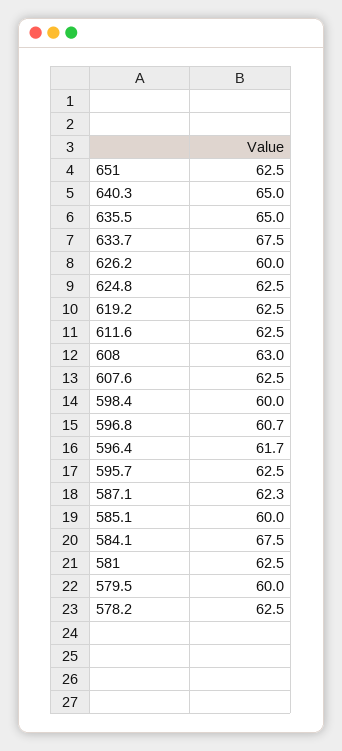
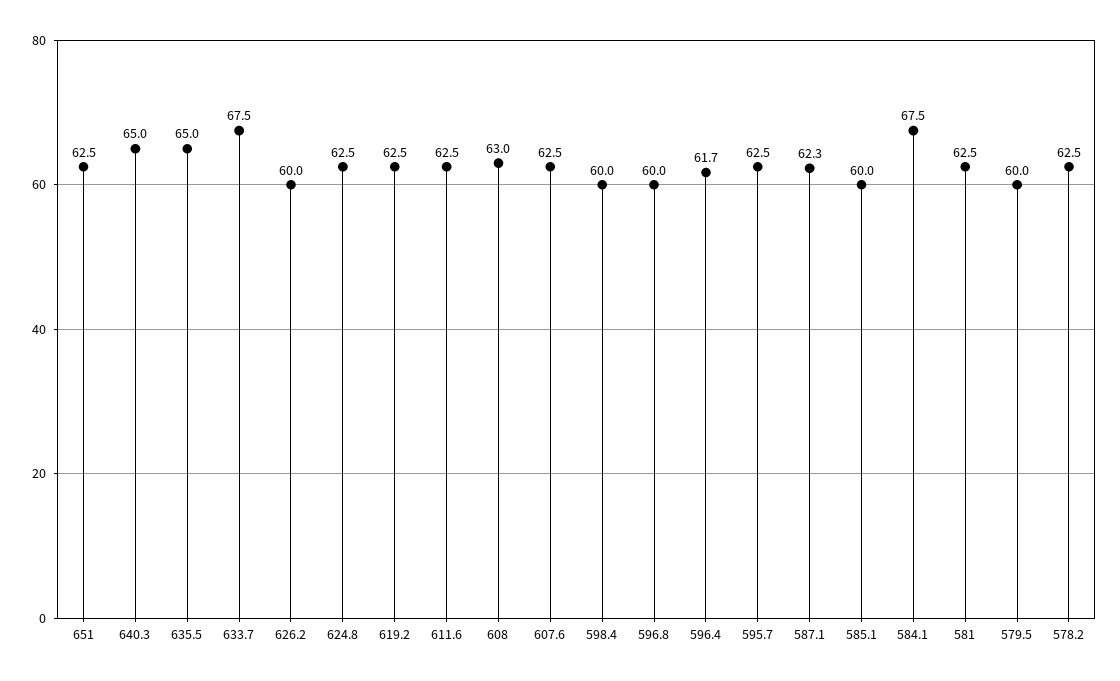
596.8: 60.7 -> 60

